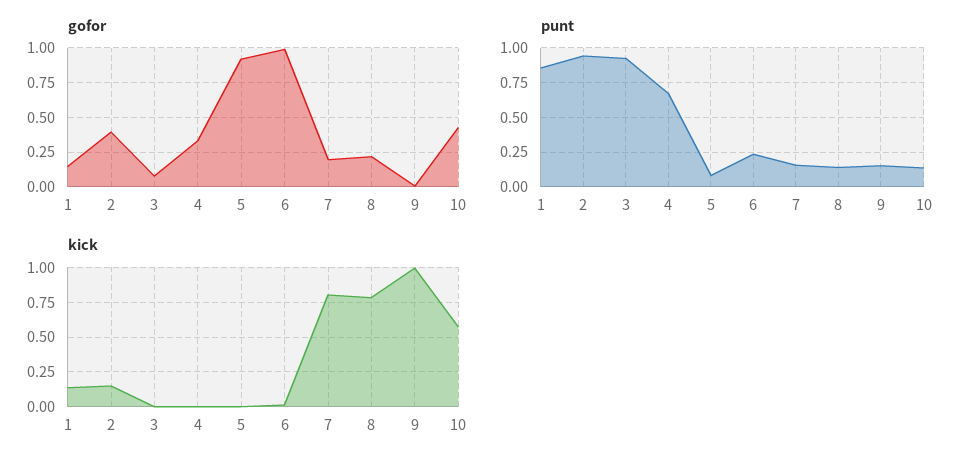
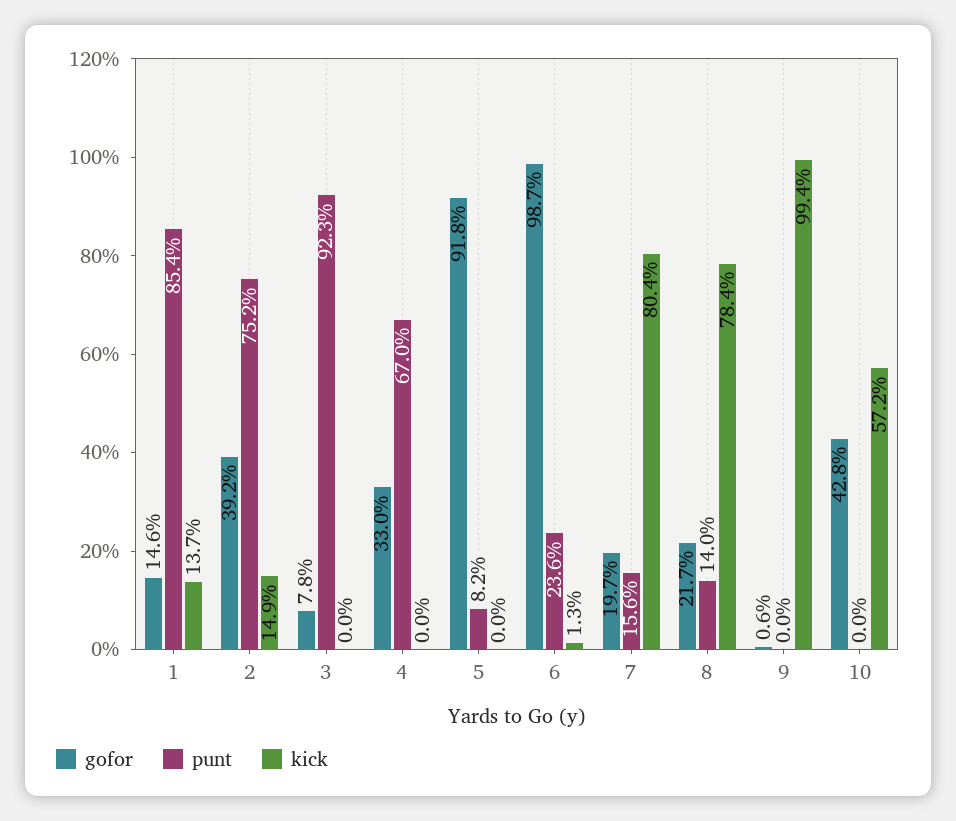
punt, 2: 0.95 -> 0.752
punt, 9: 0.15 -> 0
punt, 10: 0.15 -> 0

